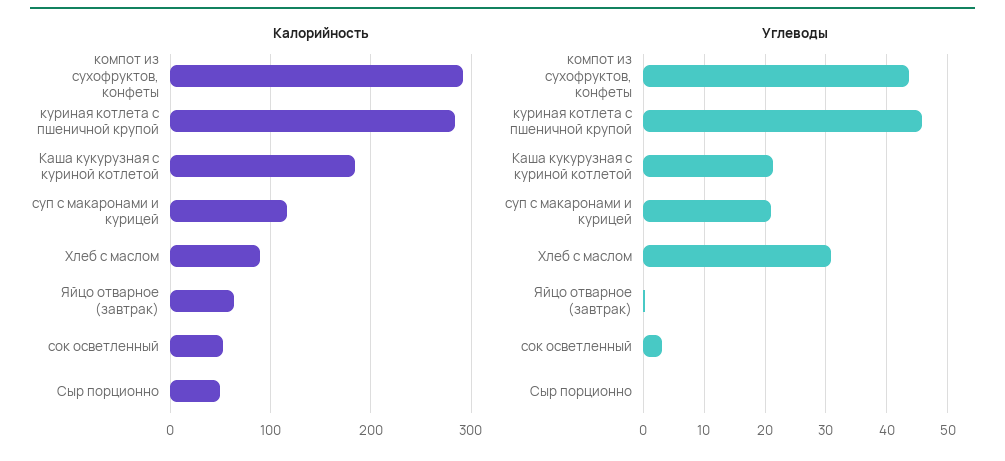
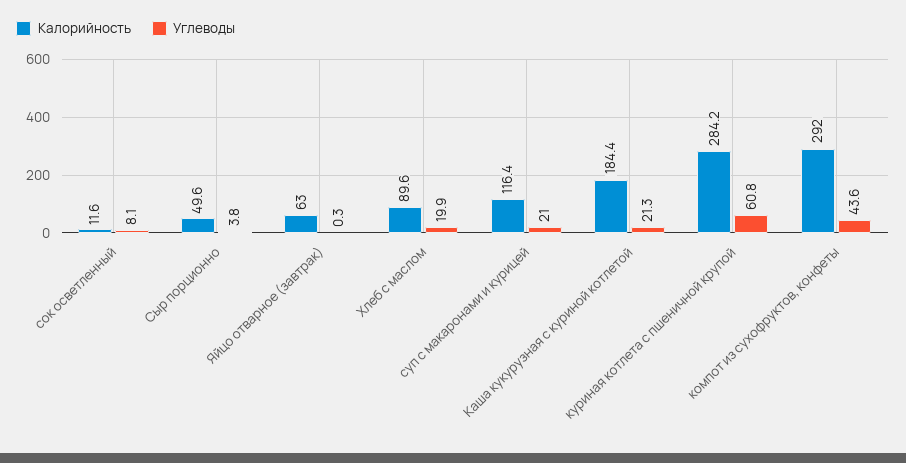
Калорийность, сок осветленный: 50 -> 11.6
Углеводы, куриная котлета с пшеничной крупой: 46 -> 60.8
Углеводы, Хлеб с маслом: 31 -> 19.9
Углеводы, сок осветленный: 3 -> 8.1
Углеводы, Сыр порционно: 0 -> 3.8

